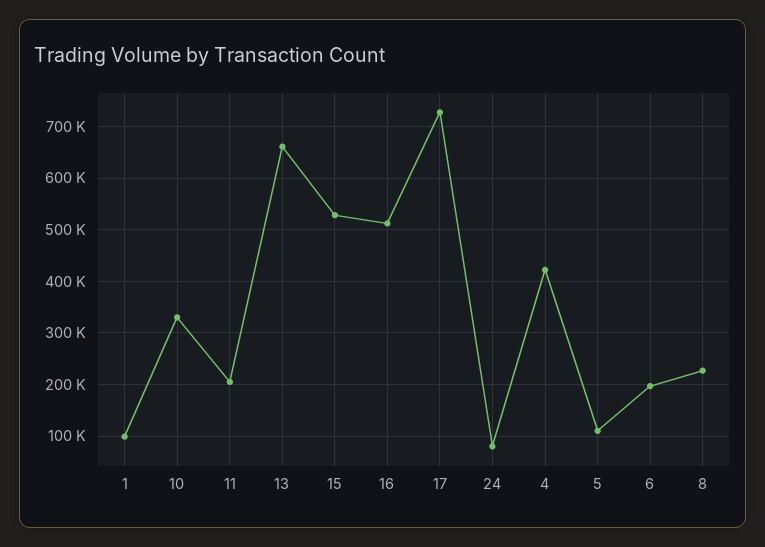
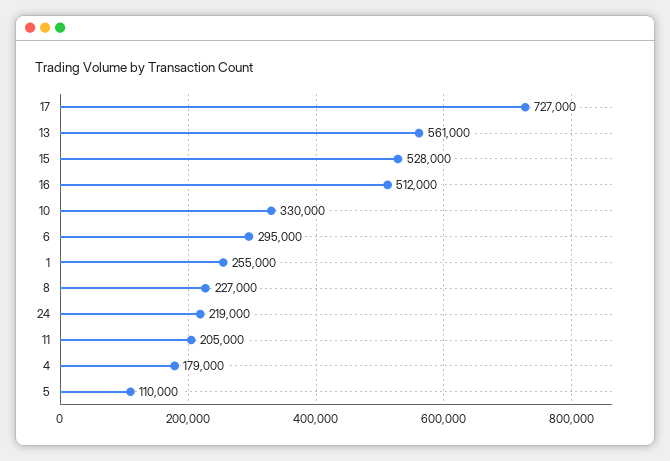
1: 100000 -> 255000
13: 660000 -> 561000
24: 80000 -> 219000
4: 420000 -> 179000
6: 200000 -> 295000

